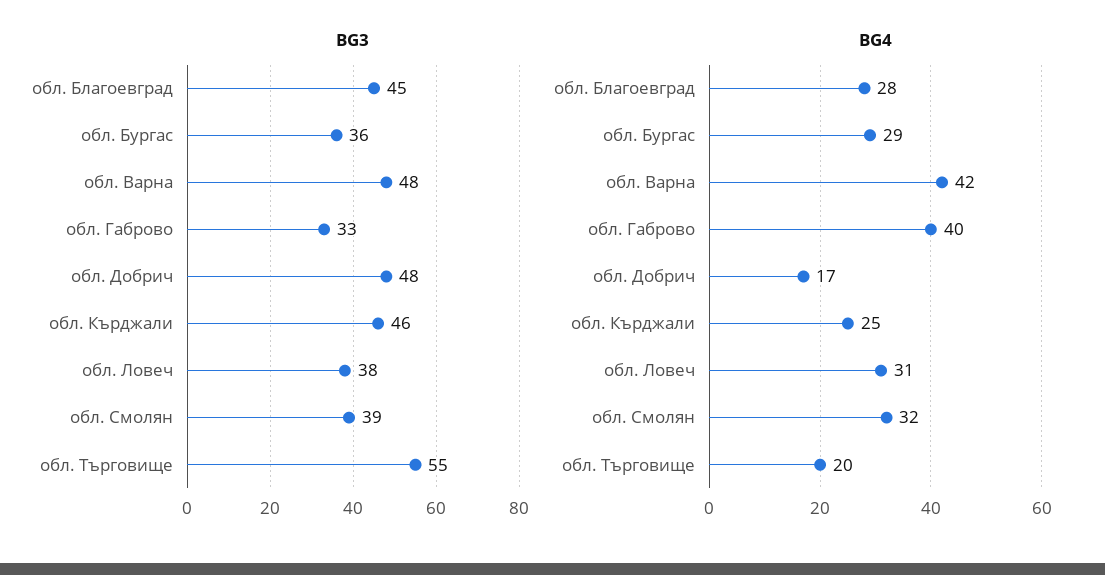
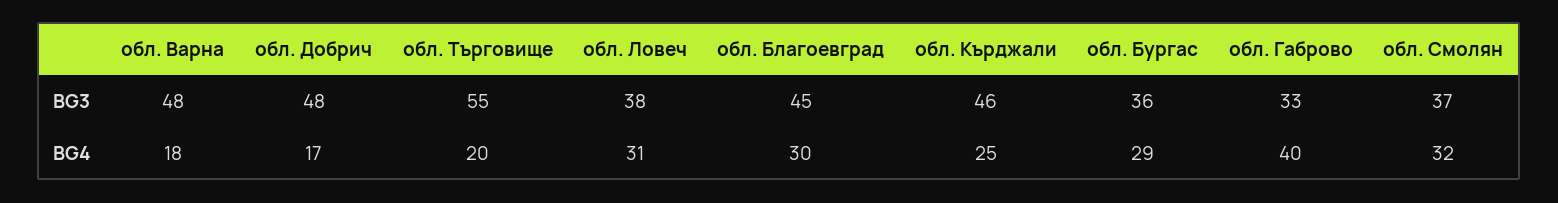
BG3, обл. Смолян: 39 -> 37
BG4, обл. Благоевград: 28 -> 30
BG4, обл. Варна: 42 -> 18

